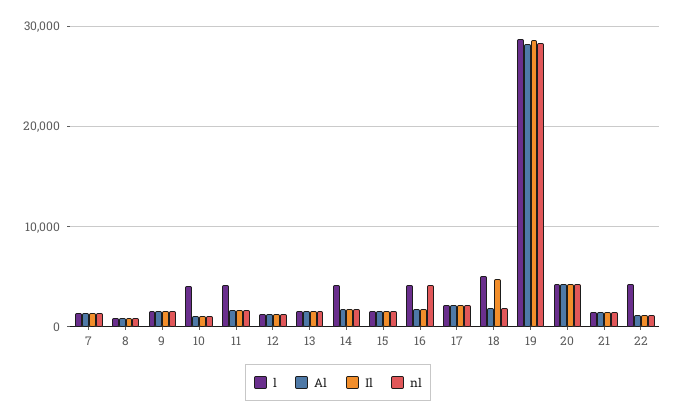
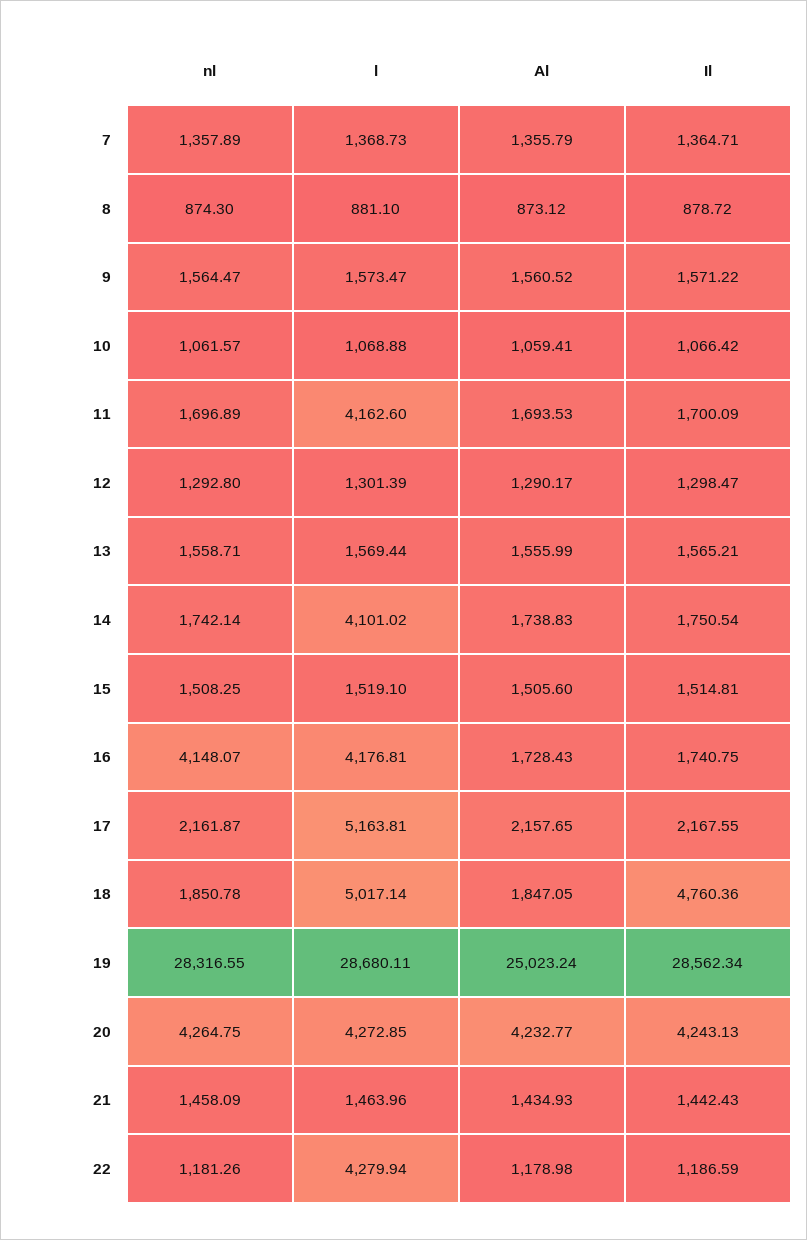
l, 10: 4000 -> 1068.88
l, 17: 2000 -> 5163.81
Al, 19: 28000 -> 25023.24

